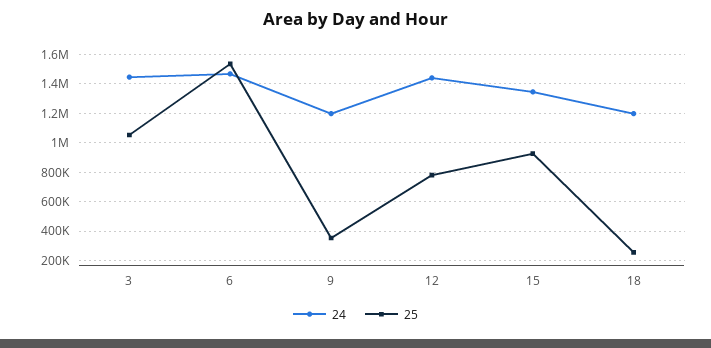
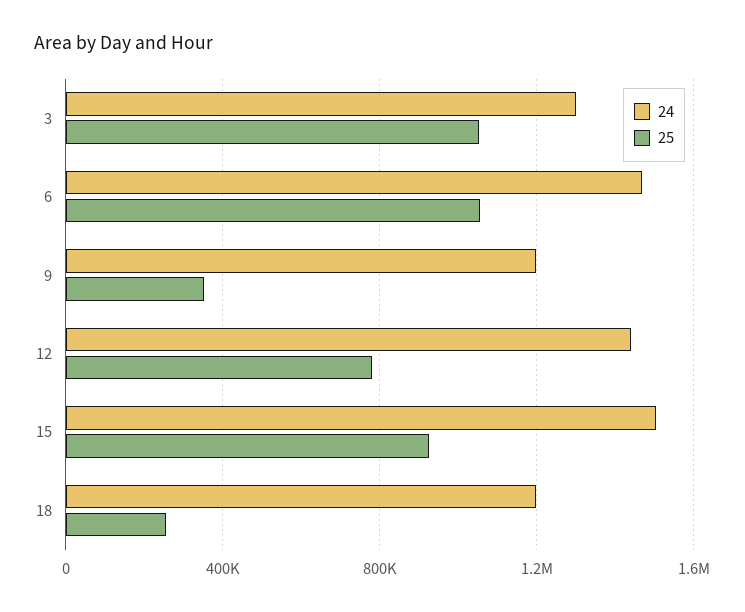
24, 3: 1450000 -> 1300000
25, 6: 1550000 -> 1050000
24, 15: 1350000 -> 1500000

